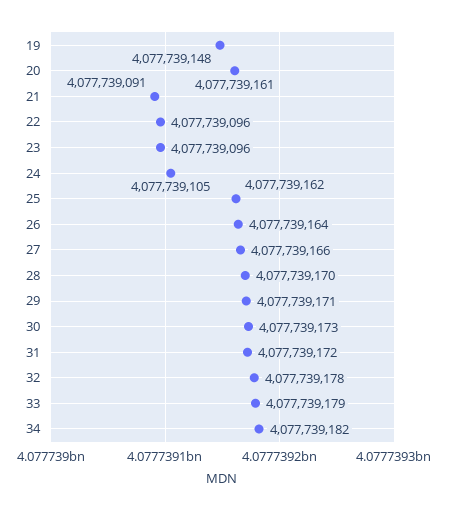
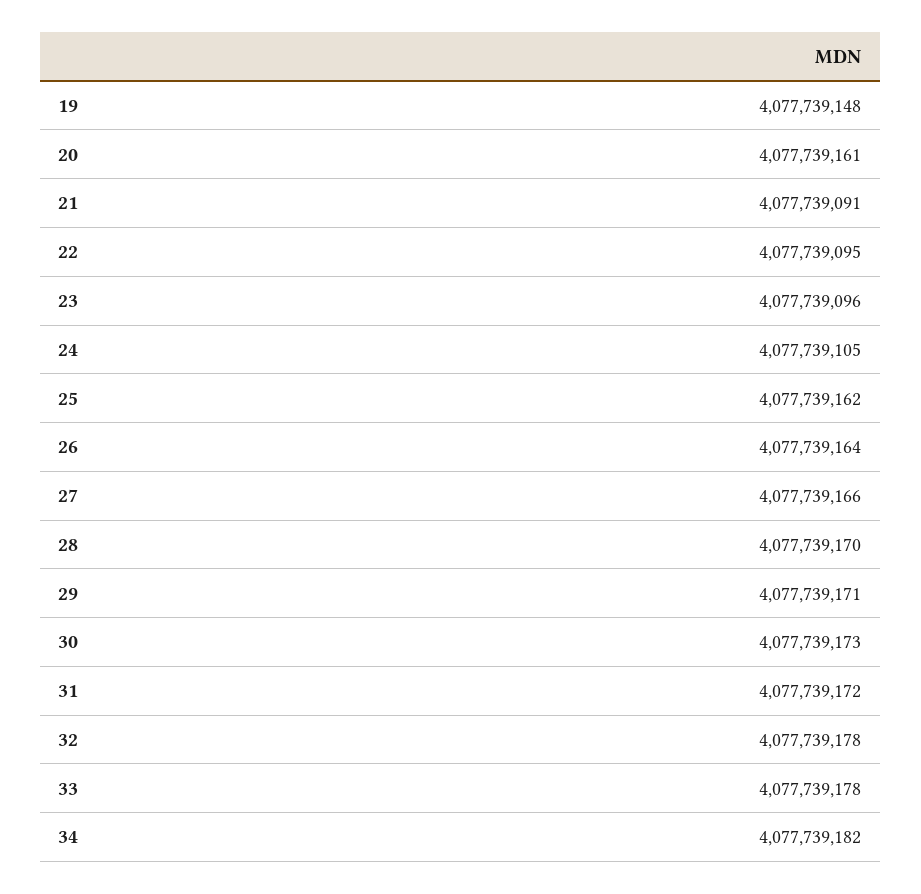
22: 4077739096 -> 4077739095
33: 4077739179 -> 4077739178

